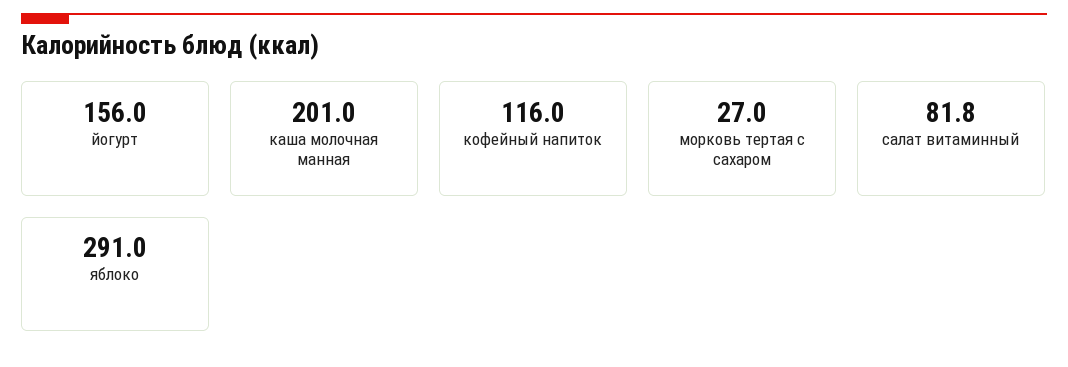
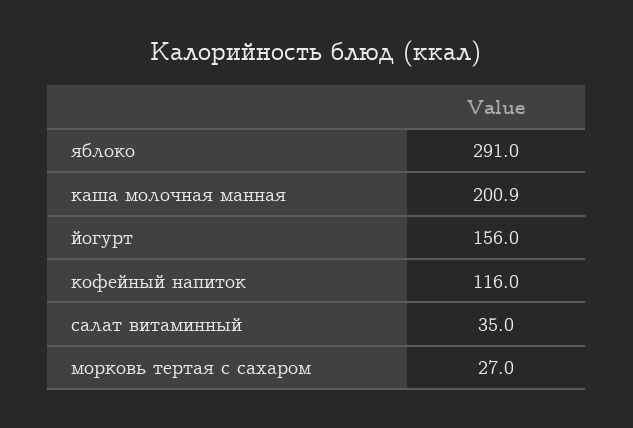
каша молочная манная: 201 -> 200.9
салат витаминный: 81.8 -> 35

